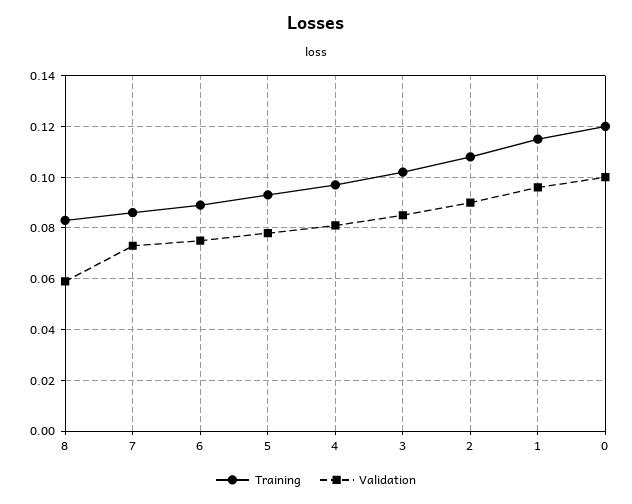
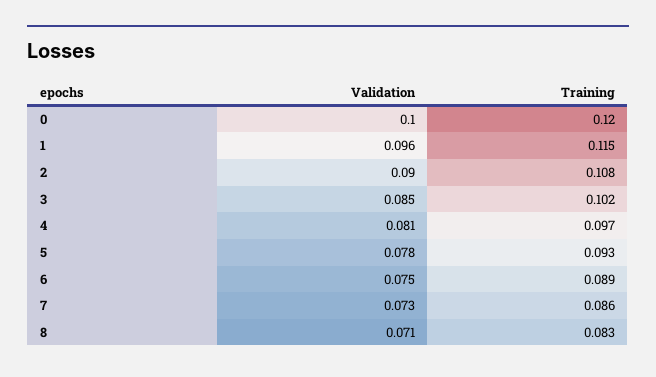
Validation, 8: 0.06 -> 0.071

